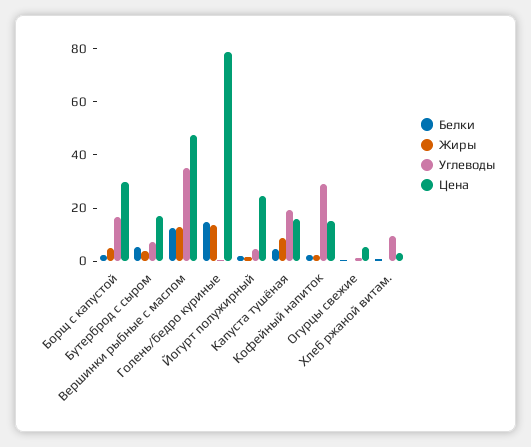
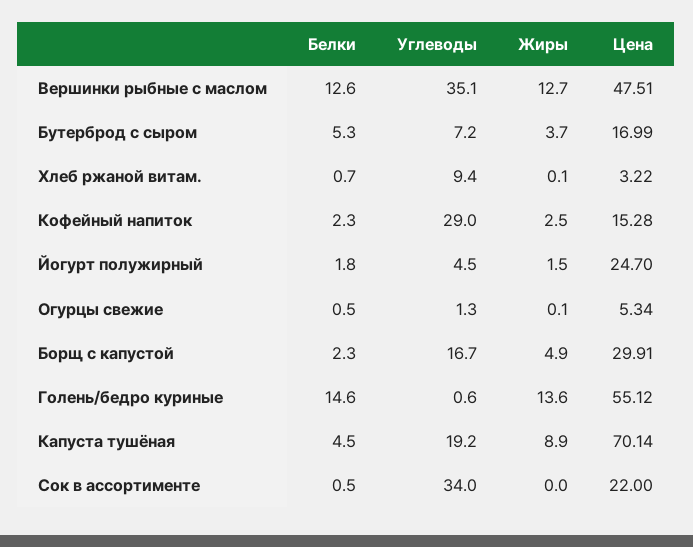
Цена, Голень/бедро куриные: 80 -> 55.12
Цена, Капуста тушёная: 15 -> 70.14
Белки, Сок в ассортименте: none -> 0.5
Углеводы, Сок в ассортименте: none -> 34
Жиры, Сок в ассортименте: none -> 0
Цена, Сок в ассортименте: none -> 22

